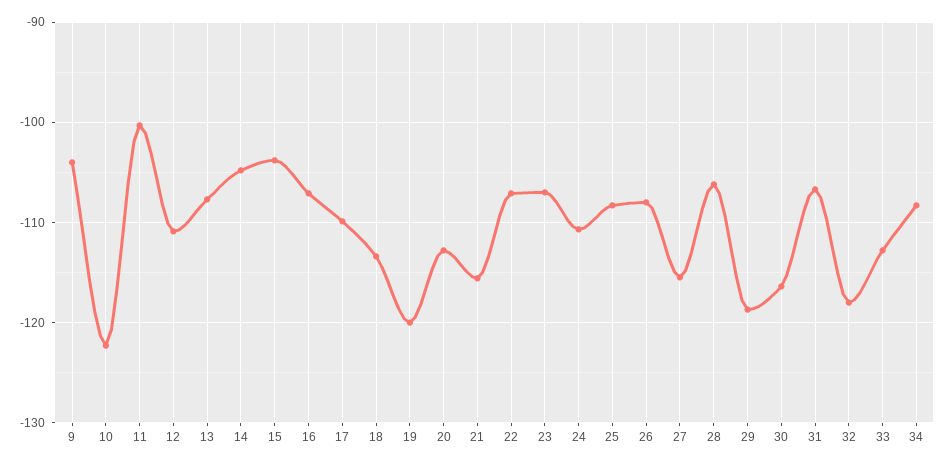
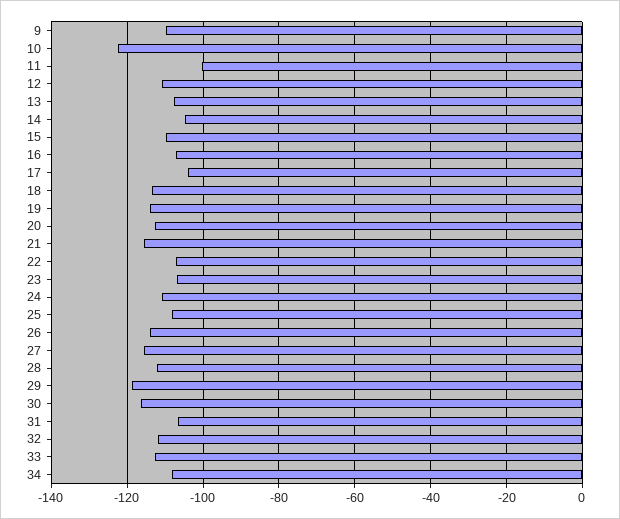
9: -104 -> -110
15: -104 -> -110
17: -110 -> -104
19: -120 -> -114
26: -108 -> -114
28: -106 -> -112
32: -118 -> -112

